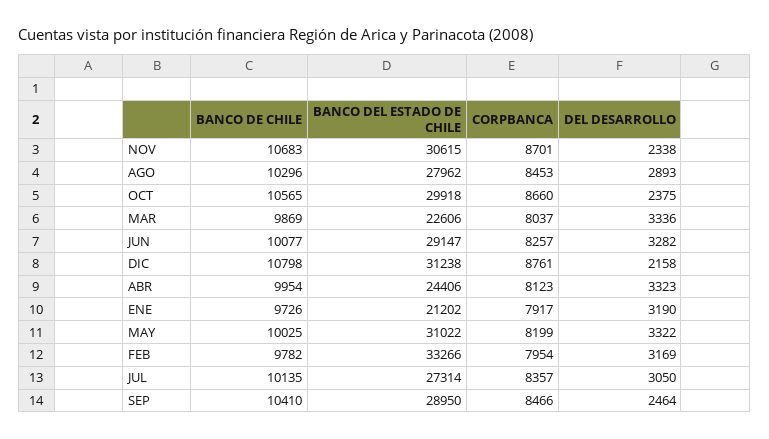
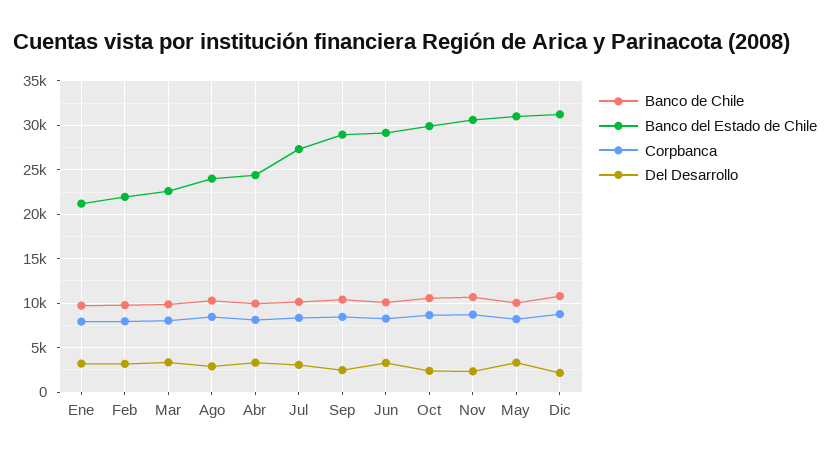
BANCO DEL ESTADO DE CHILE, AGO: 27962 -> 24000
BANCO DEL ESTADO DE CHILE, FEB: 33266 -> 22000

